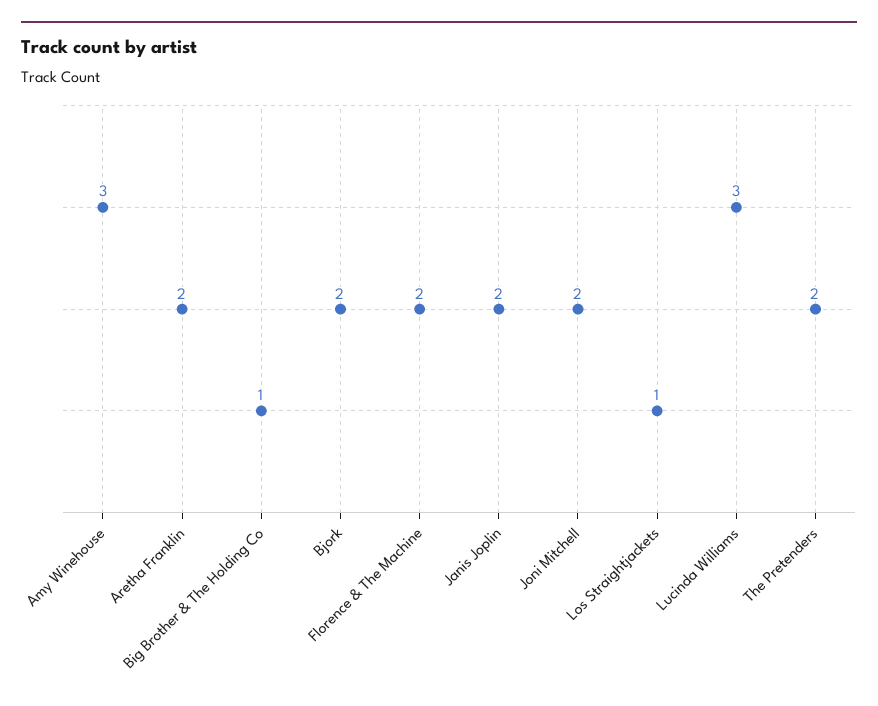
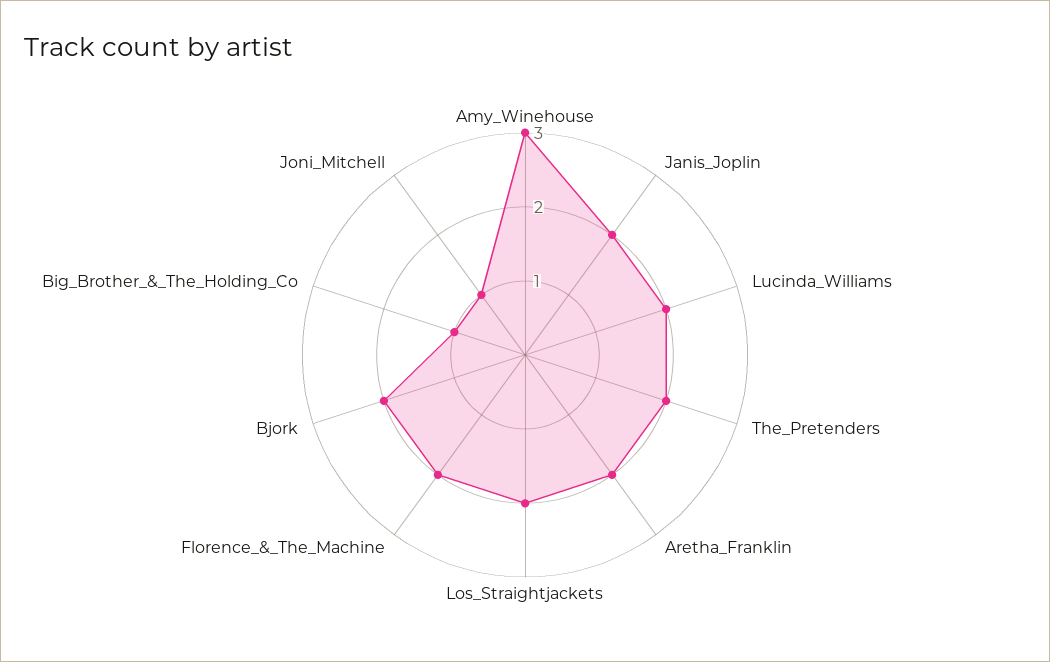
Joni Mitchell: 2 -> 1
Los Straightjackets: 1 -> 2
Lucinda Williams: 3 -> 2

